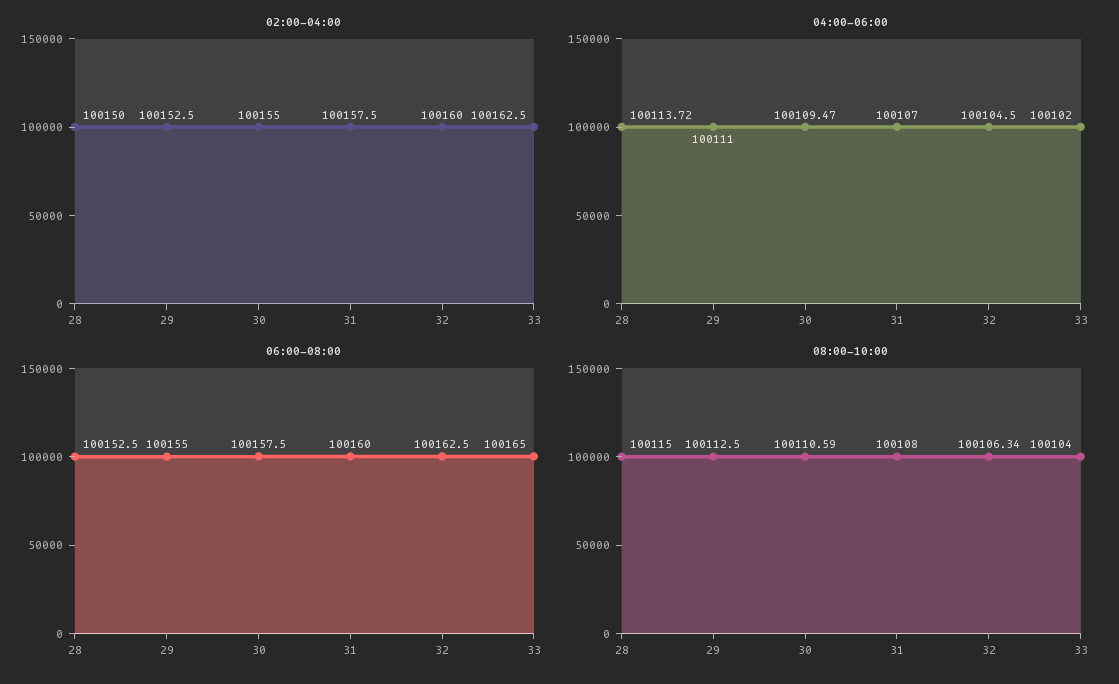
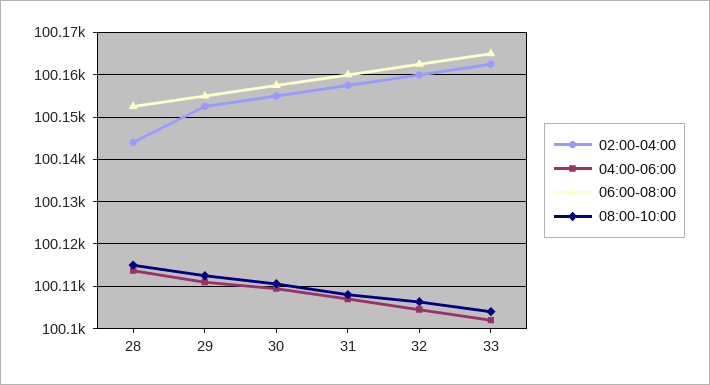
02:00-04:00, 28: 100150 -> 100144

